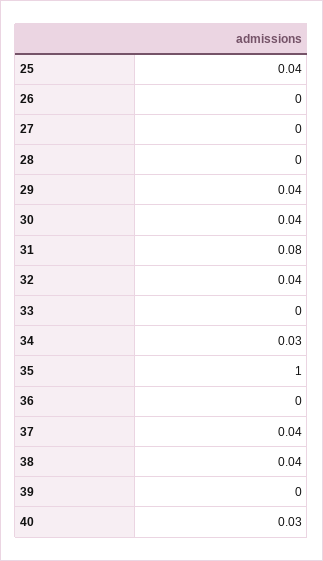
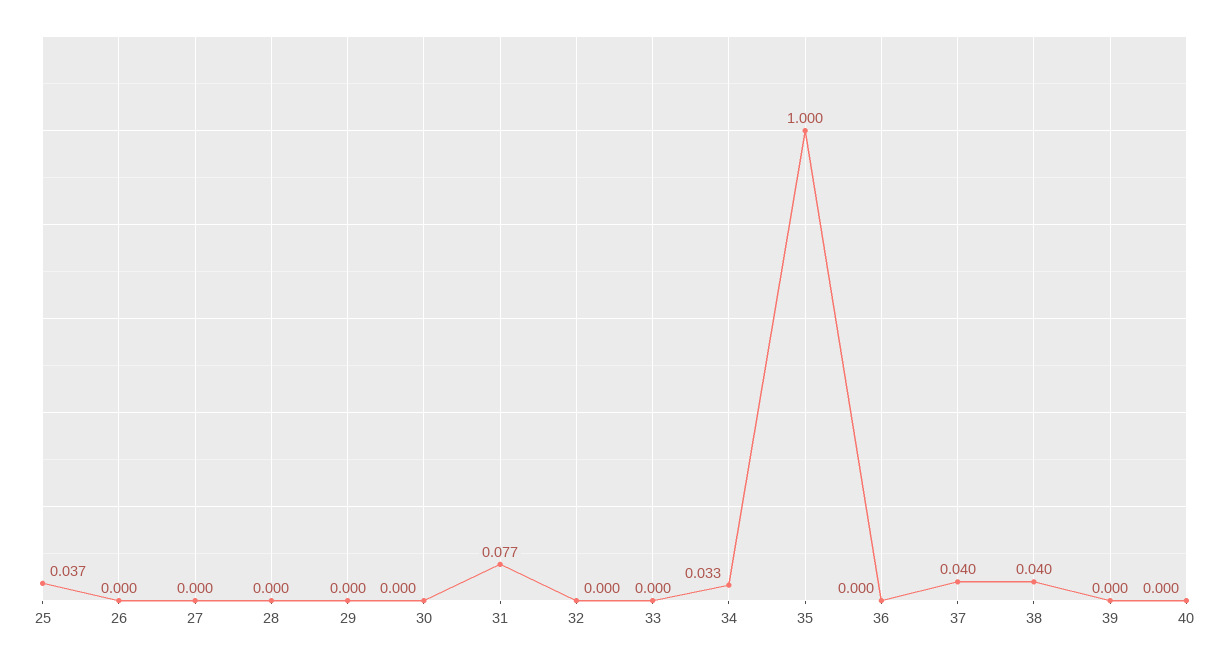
29: 0.04 -> 0
30: 0.04 -> 0
32: 0.04 -> 0
40: 0.03 -> 0

